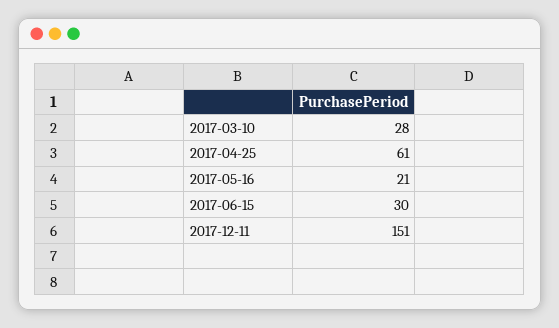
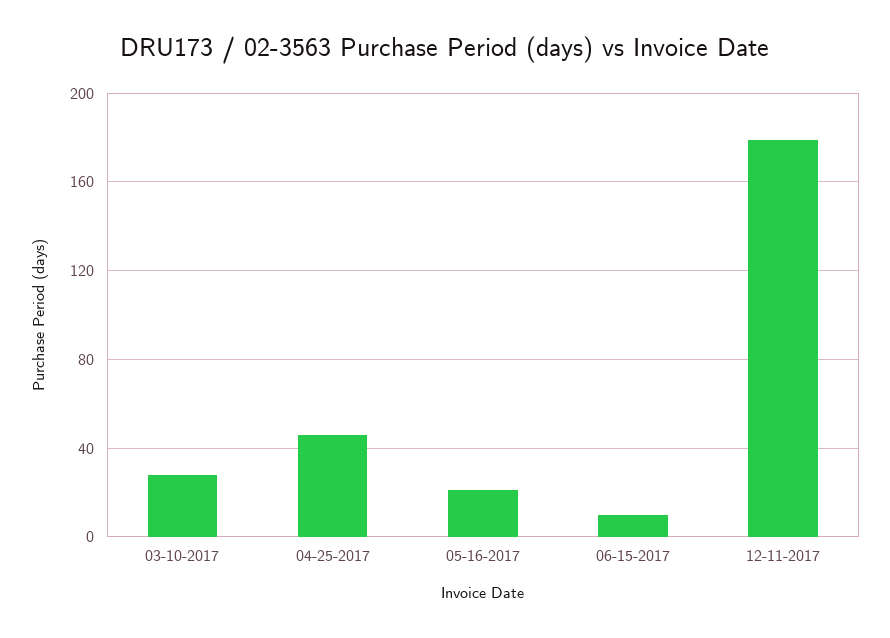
2017-04-25: 61 -> 45
2017-06-15: 30 -> 10
2017-12-11: 151 -> 180

